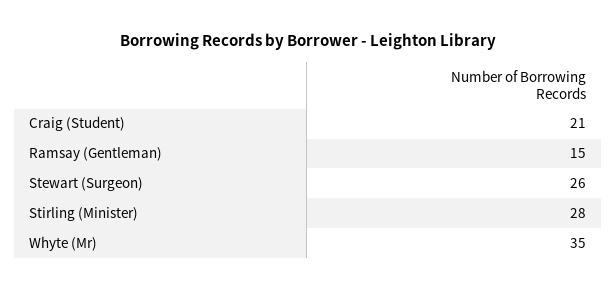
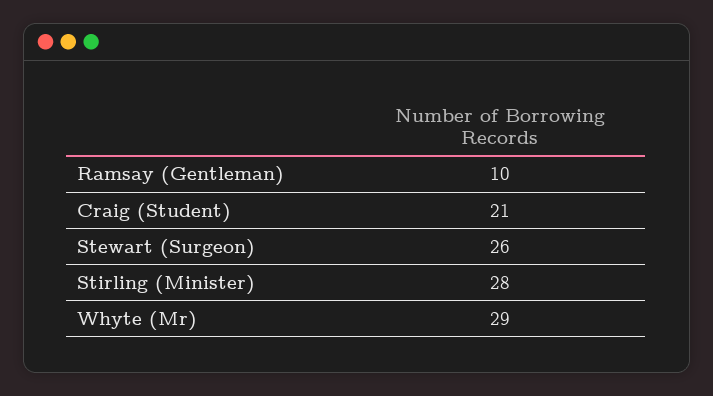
Ramsay (Gentleman): 15 -> 10
Whyte (Mr): 35 -> 29

